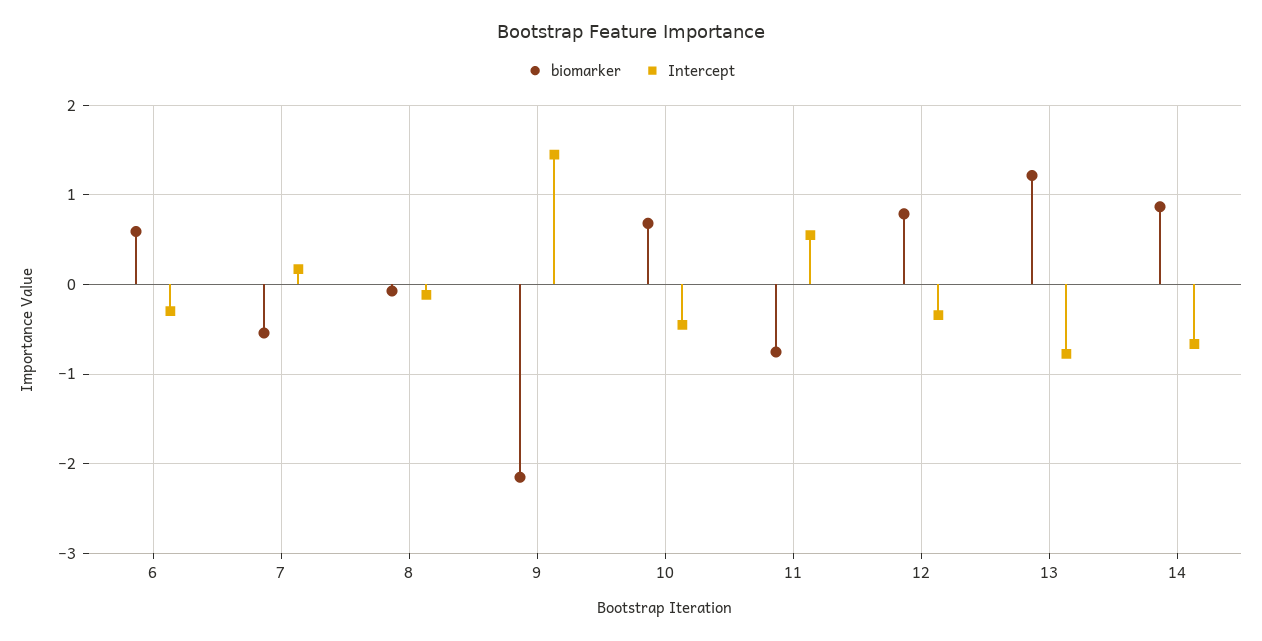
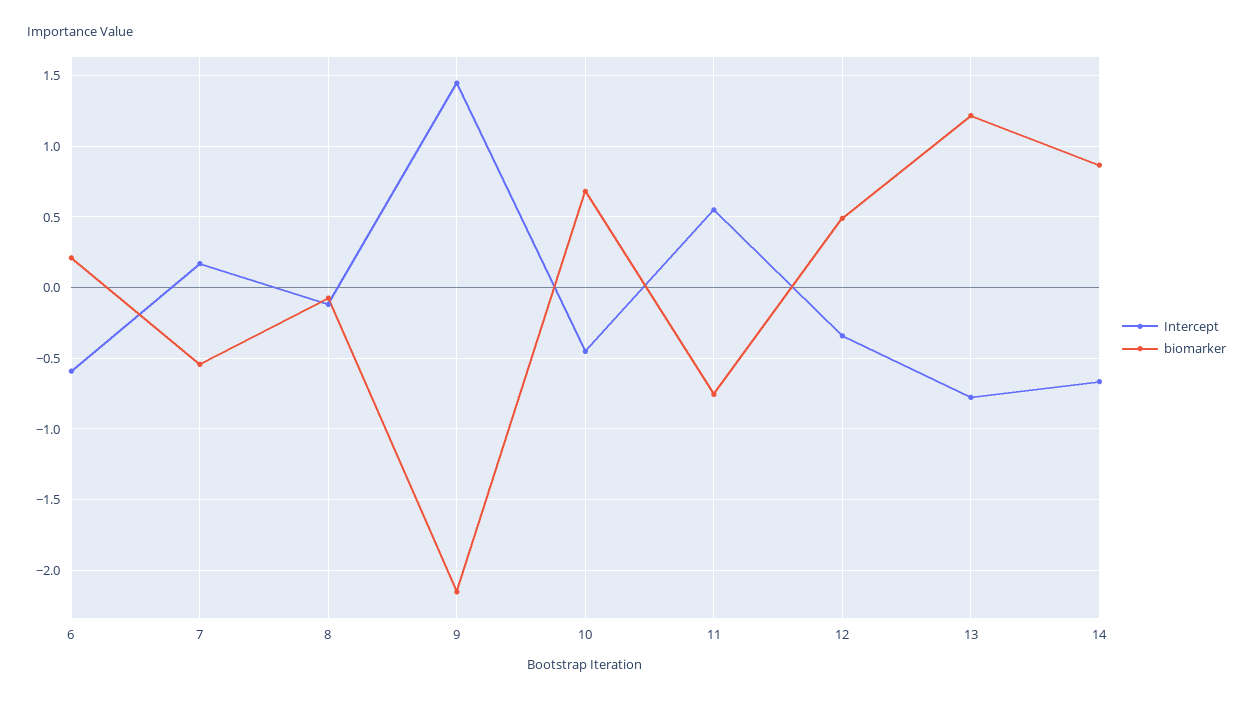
biomarker, 6: 0.6 -> 0.2
Intercept, 6: -0.3 -> -0.6
biomarker, 12: 0.8 -> 0.5

